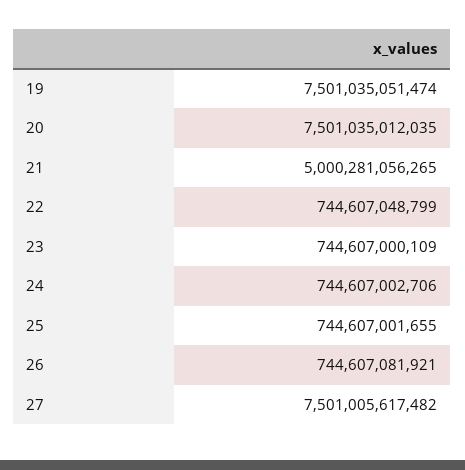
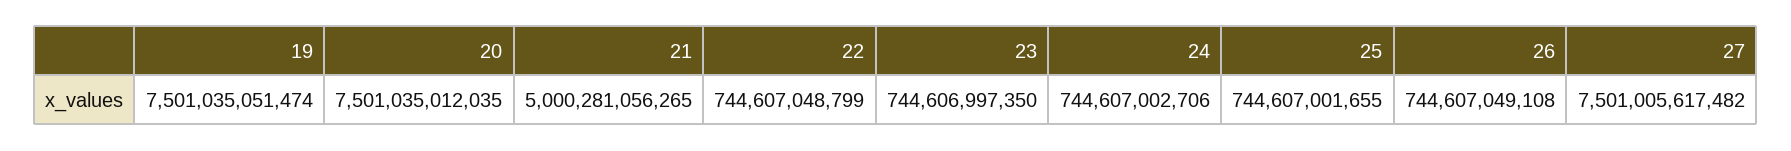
23: 744607000109 -> 744606997350
26: 744607081921 -> 744607049108

